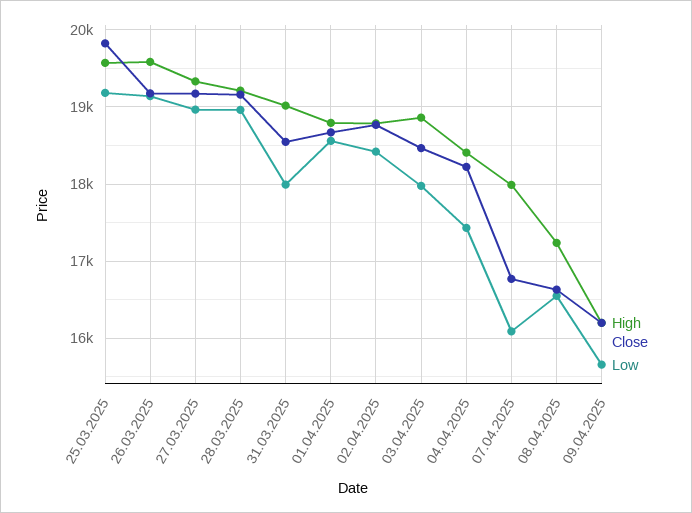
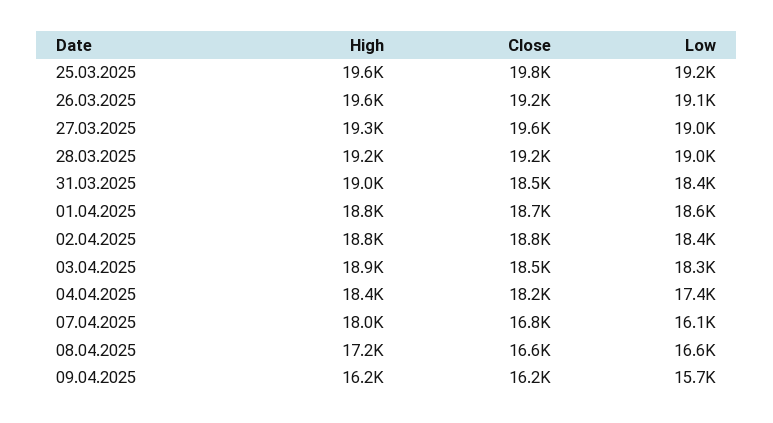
Close, 27.03.2025: 19200 -> 19600
Low, 31.03.2025: 18000 -> 18400
Low, 03.04.2025: 18000 -> 18300

